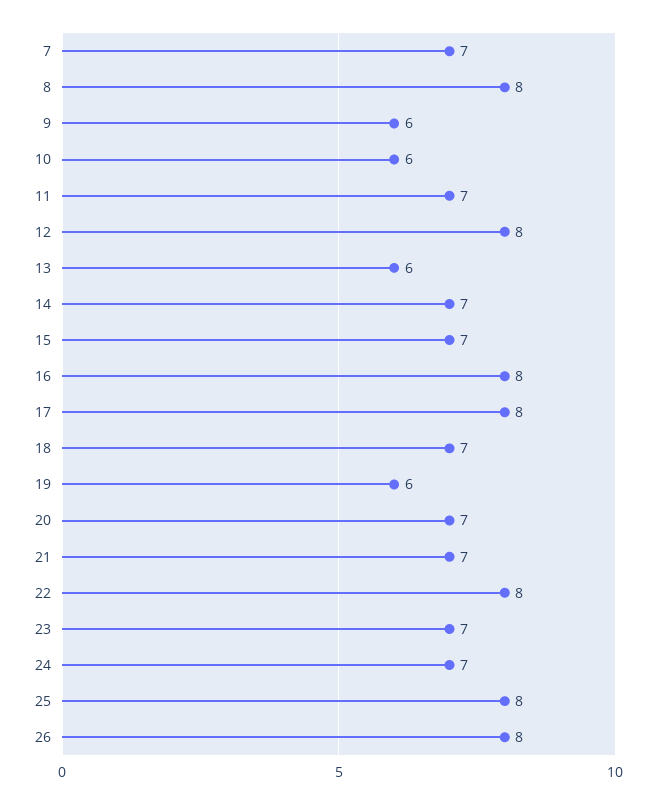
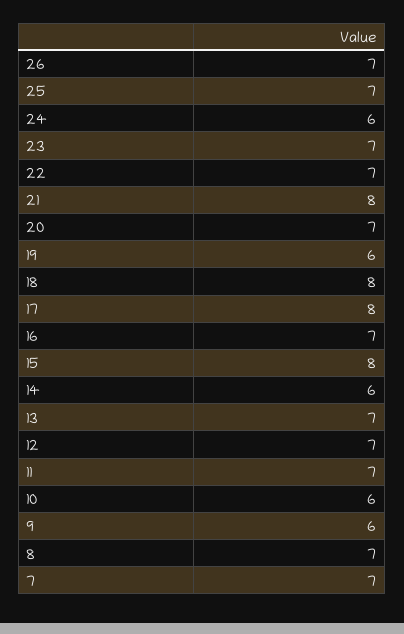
8: 8 -> 7
12: 8 -> 7
13: 6 -> 7
14: 7 -> 6
15: 7 -> 8
16: 8 -> 7
18: 7 -> 8
21: 7 -> 8
22: 8 -> 7
24: 7 -> 6
25: 8 -> 7
26: 8 -> 7

